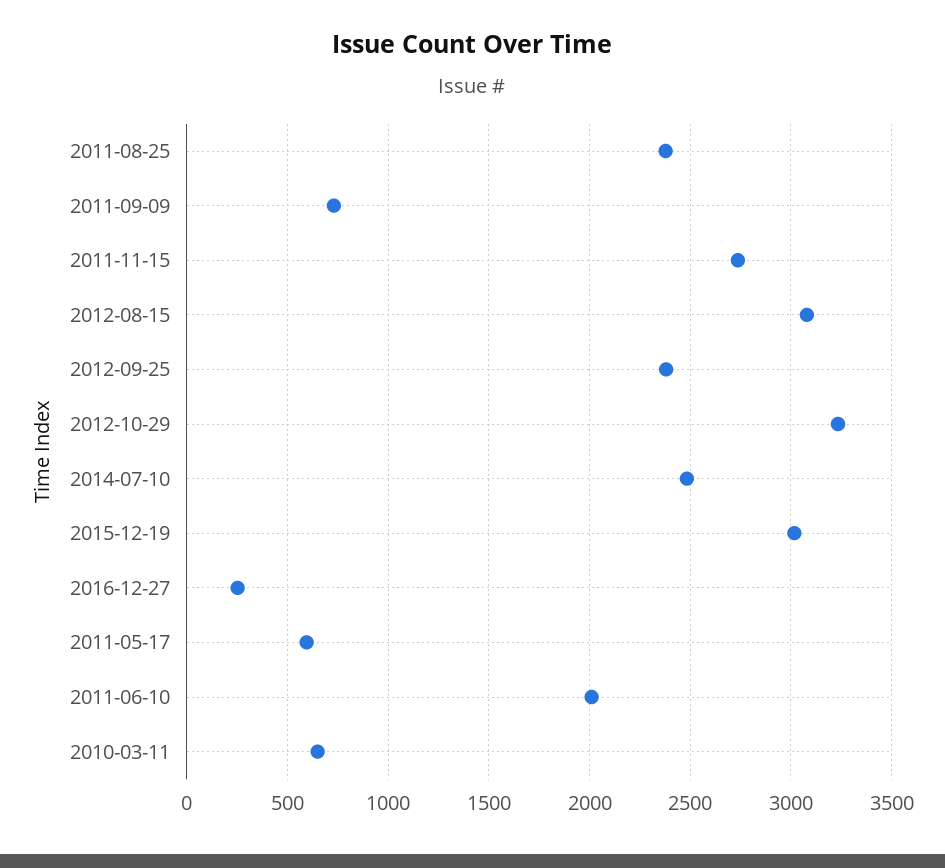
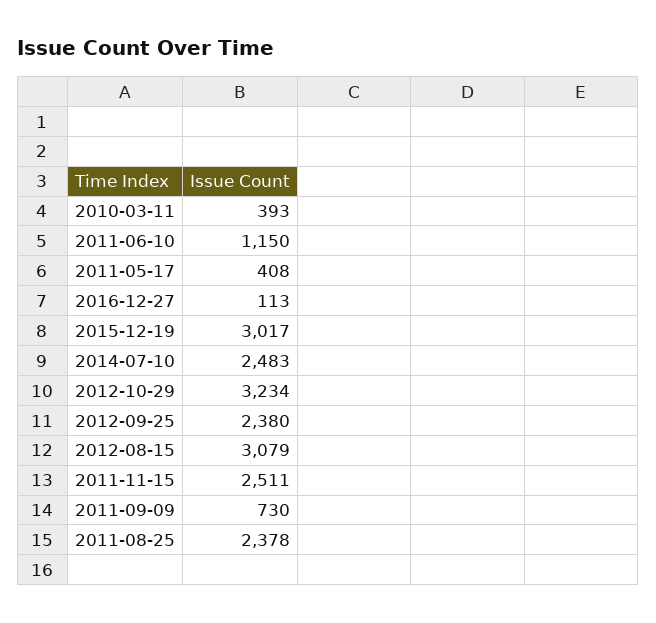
2011-11-15: 2750 -> 2511
2016-12-27: 250 -> 113
2011-05-17: 600 -> 408
2011-06-10: 2000 -> 1150
2010-03-11: 650 -> 393

